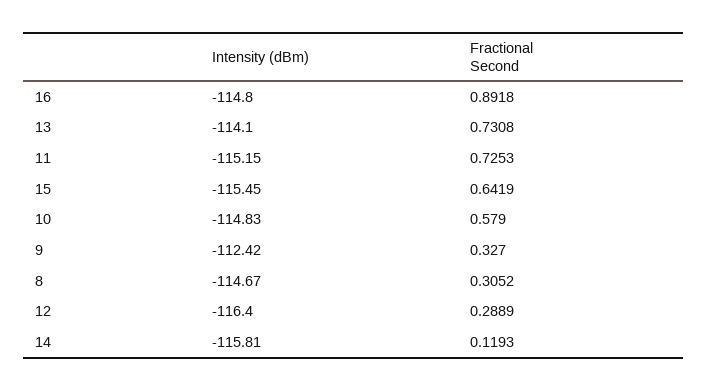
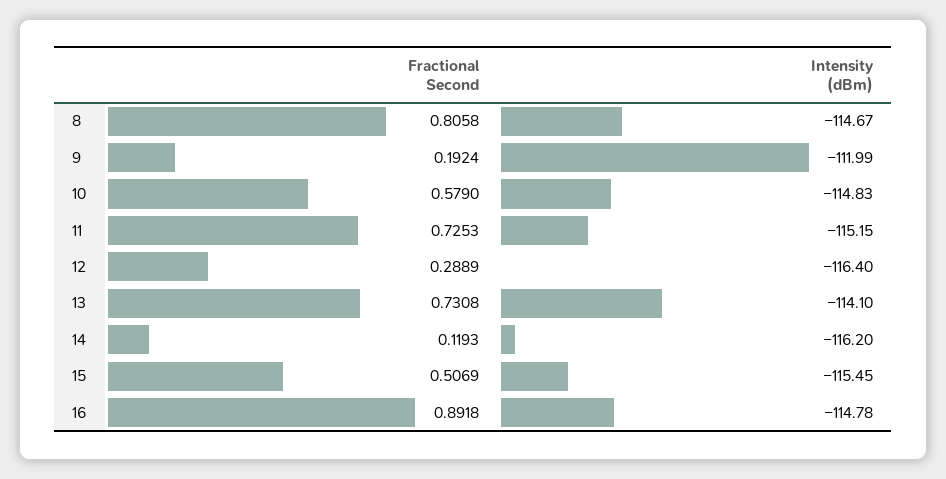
Intensity (dBm), 16: -114.8 -> -114.78
Fractional Second, 15: 0.6419 -> 0.5069
Intensity (dBm), 9: -112.42 -> -111.99
Fractional Second, 9: 0.327 -> 0.1924
Fractional Second, 8: 0.3052 -> 0.8058
Intensity (dBm), 14: -115.81 -> -116.2

